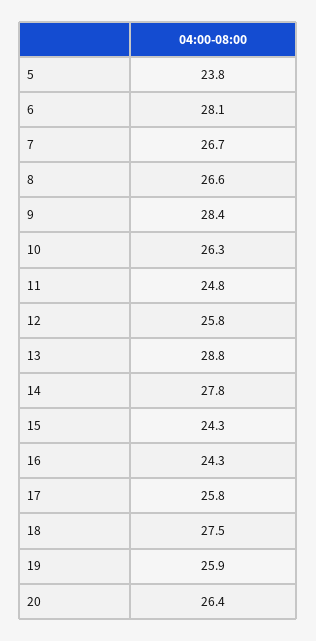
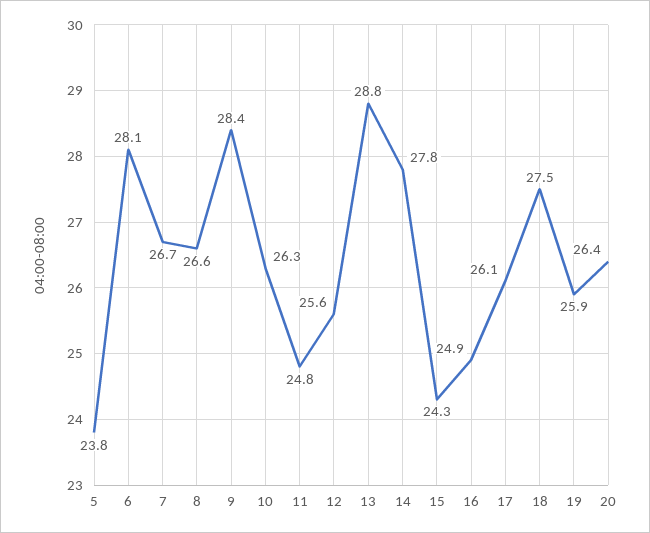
12: 25.8 -> 25.6
16: 24.3 -> 24.9
17: 25.8 -> 26.1

